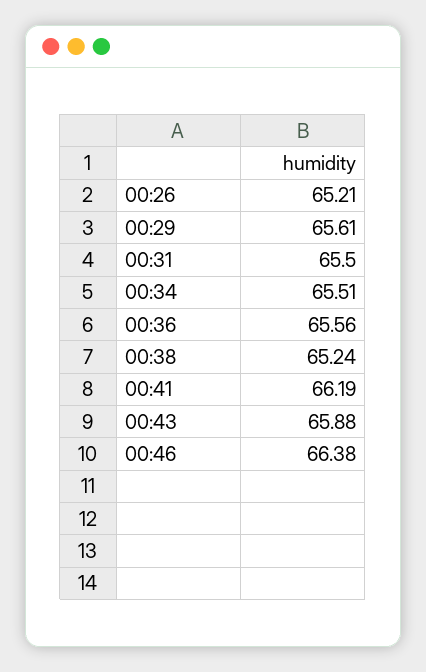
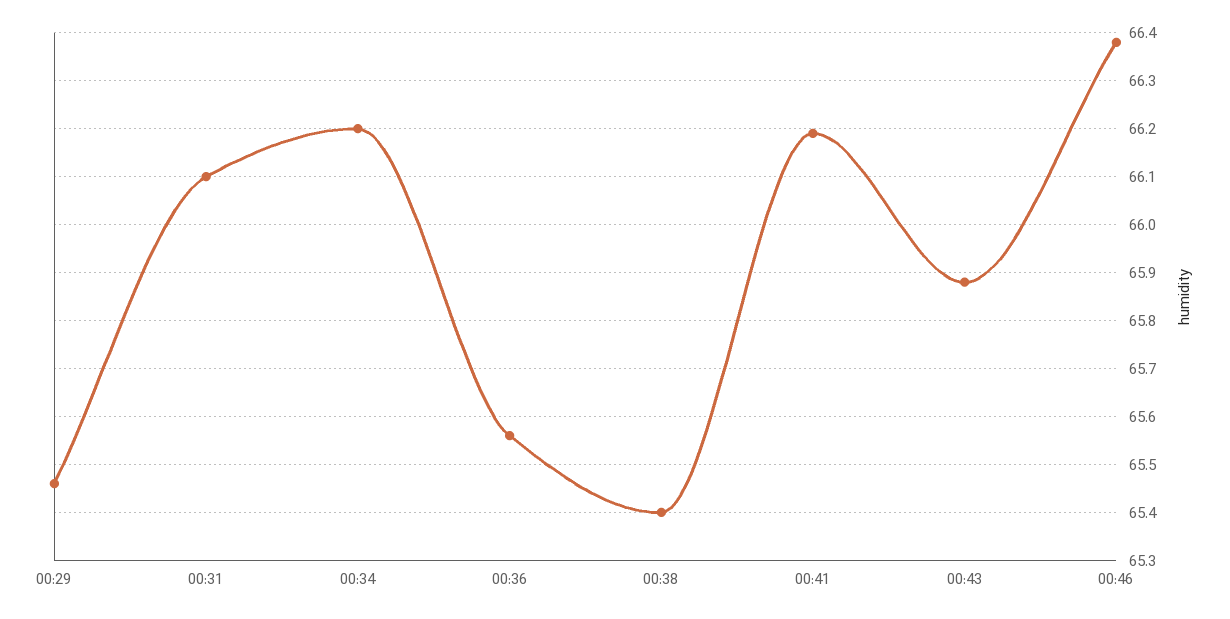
00:26: 65.21 -> none
00:29: 65.61 -> 65.45
00:31: 65.5 -> 66.1
00:34: 65.51 -> 66.2
00:38: 65.24 -> 65.4

